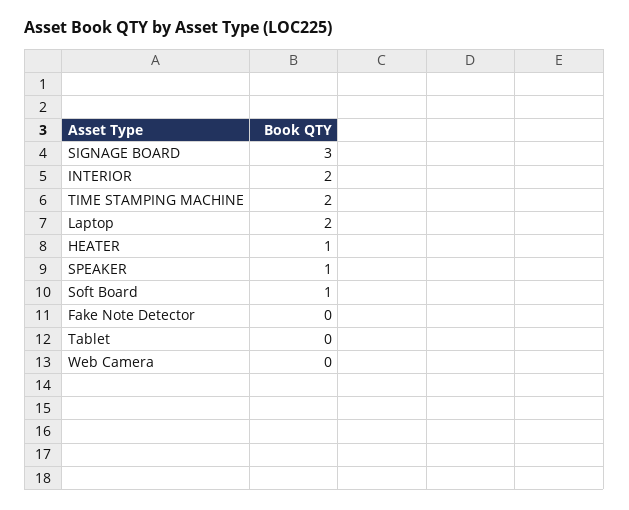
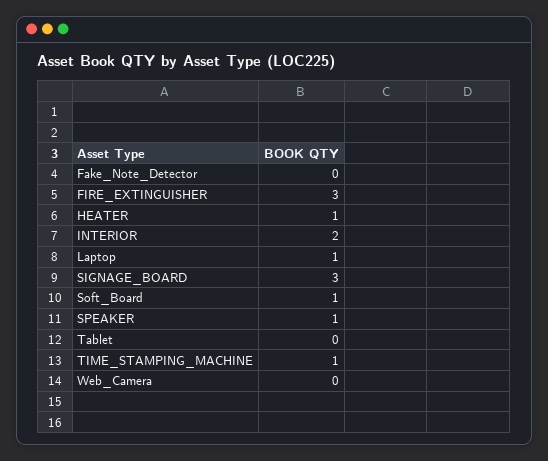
TIME STAMPING MACHINE: 2 -> 1
Laptop: 2 -> 1
FIRE_EXTINGUISHER: none -> 3

